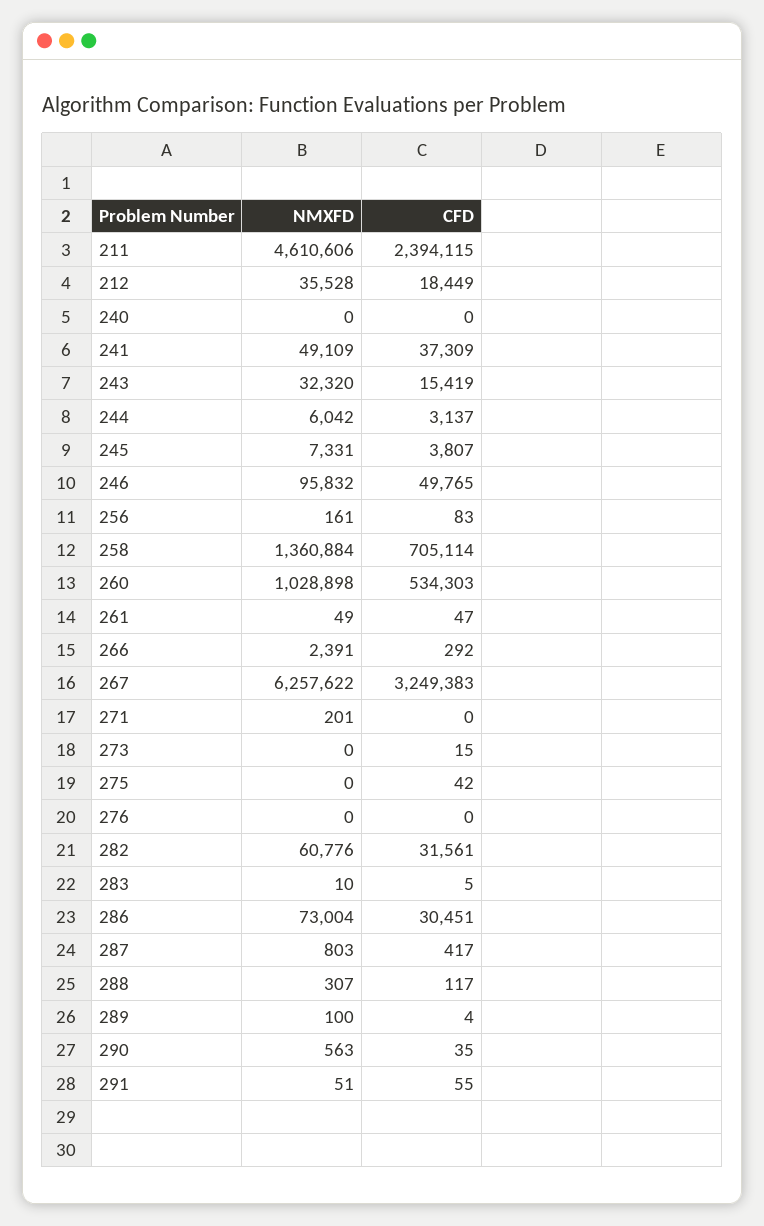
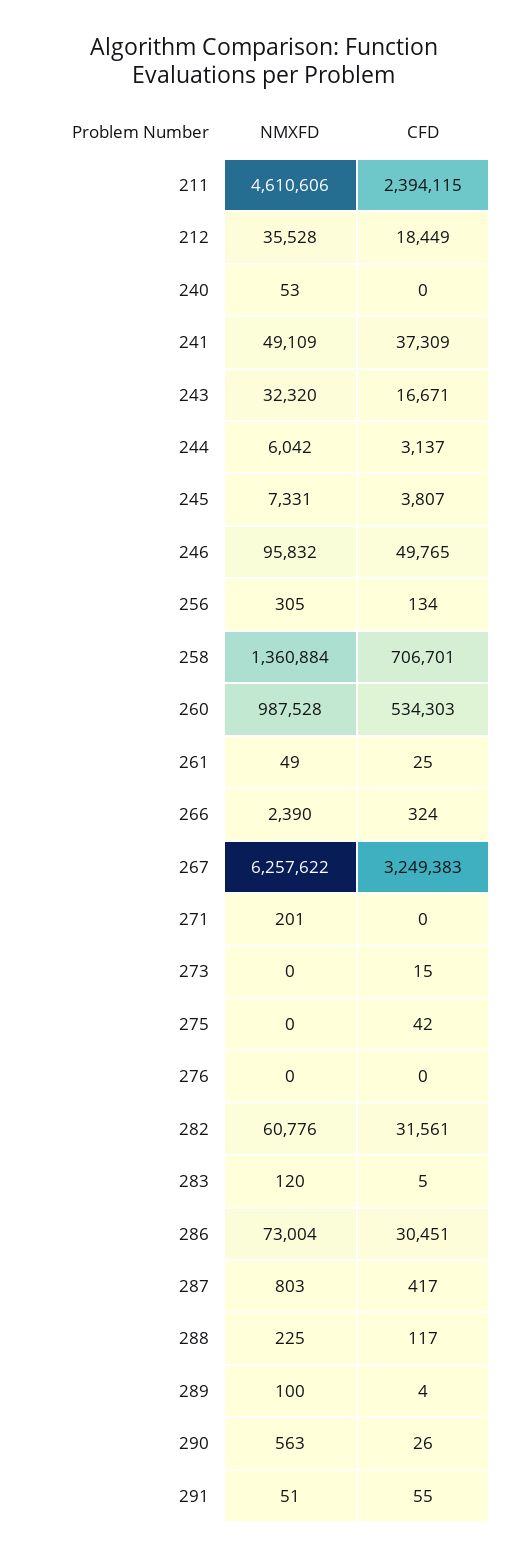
NMXFD, 240: 0 -> 53
CFD, 243: 15419 -> 16671
NMXFD, 256: 161 -> 305
CFD, 256: 83 -> 134
CFD, 258: 705114 -> 706701
NMXFD, 260: 1028898 -> 987528
CFD, 261: 47 -> 25
NMXFD, 266: 2391 -> 2390
CFD, 266: 292 -> 324
NMXFD, 283: 10 -> 120
NMXFD, 288: 307 -> 225
CFD, 290: 35 -> 26

